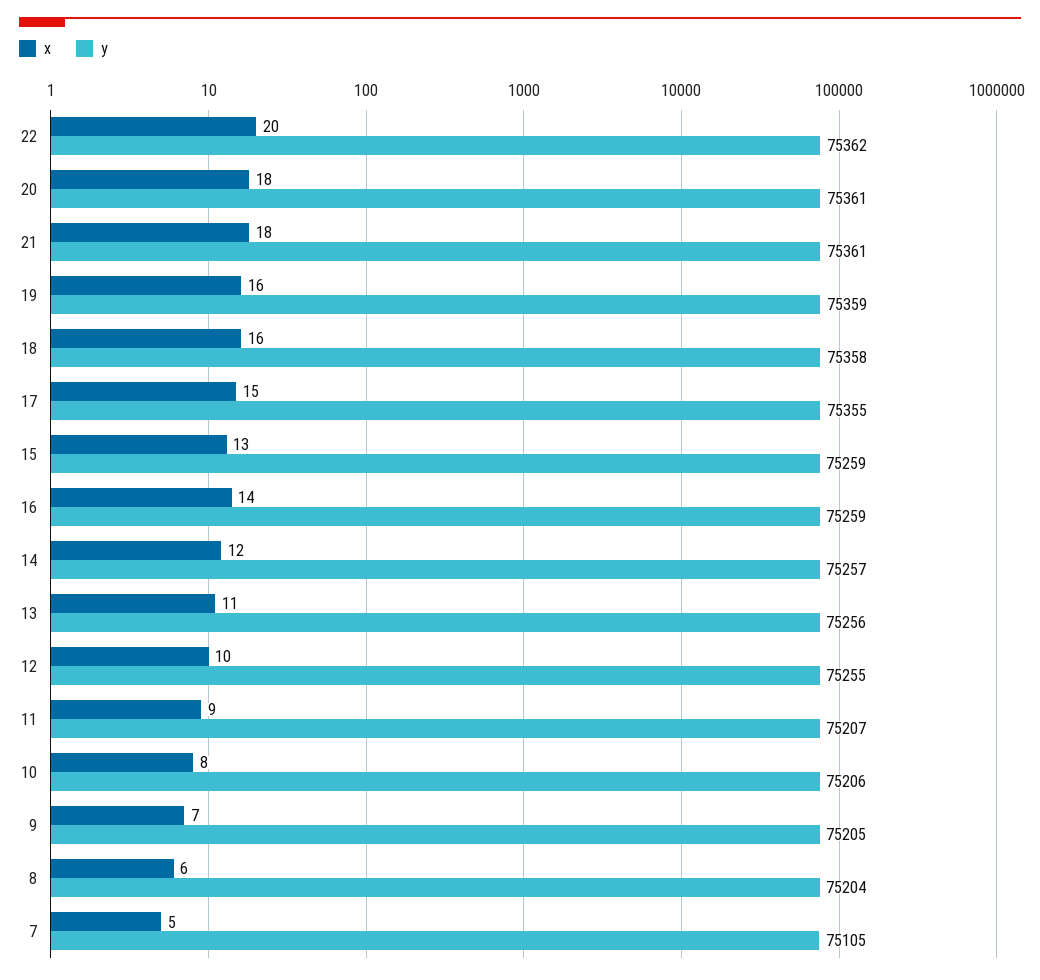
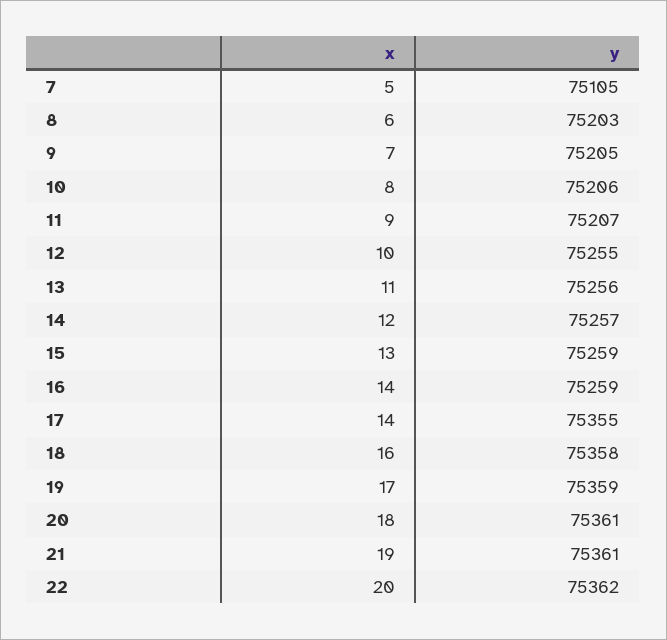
x, 21: 18 -> 19
x, 19: 16 -> 17
x, 17: 15 -> 14
y, 8: 75204 -> 75203

